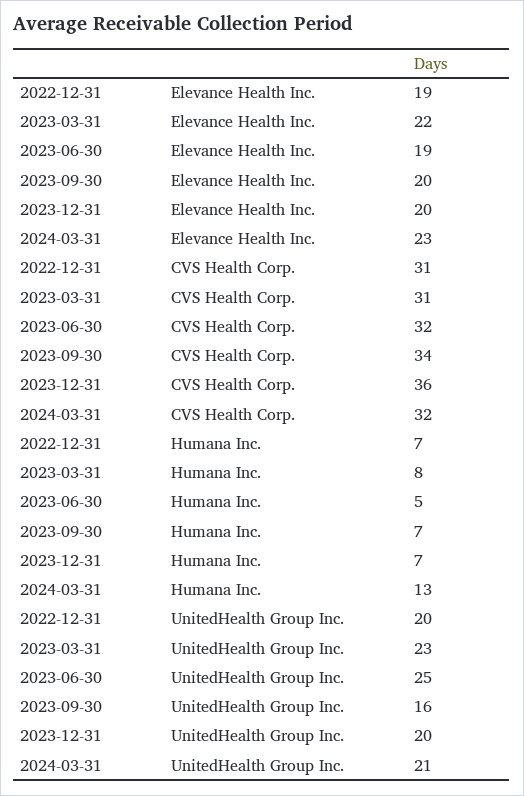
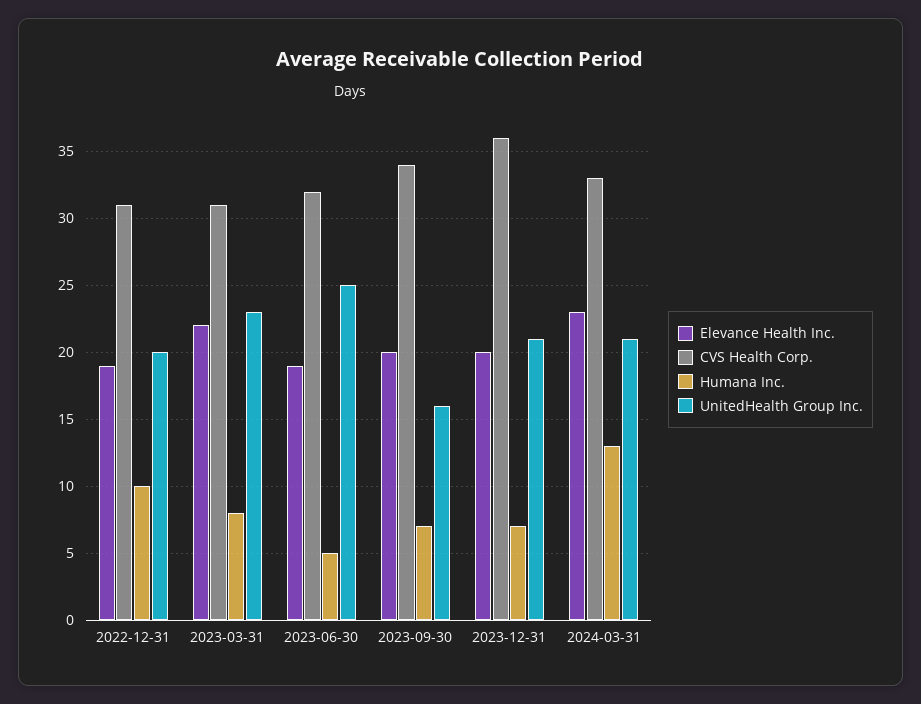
CVS Health Corp., 2024-03-31: 32 -> 33
Humana Inc., 2022-12-31: 7 -> 10
UnitedHealth Group Inc., 2023-12-31: 20 -> 21

